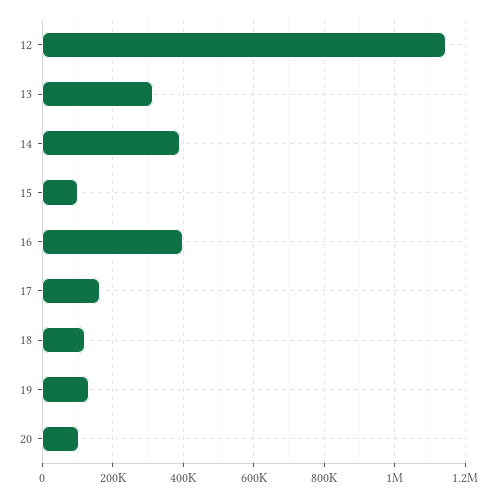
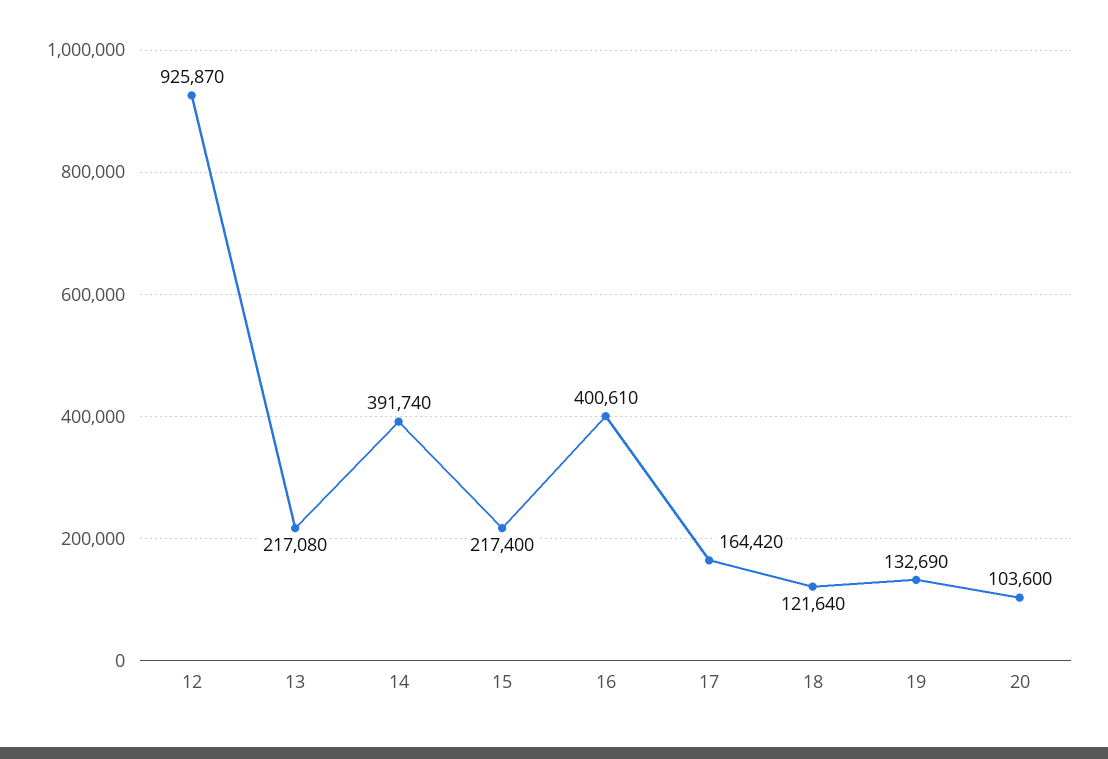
12: 1140000 -> 925870
13: 320000 -> 217080
15: 100000 -> 217400

